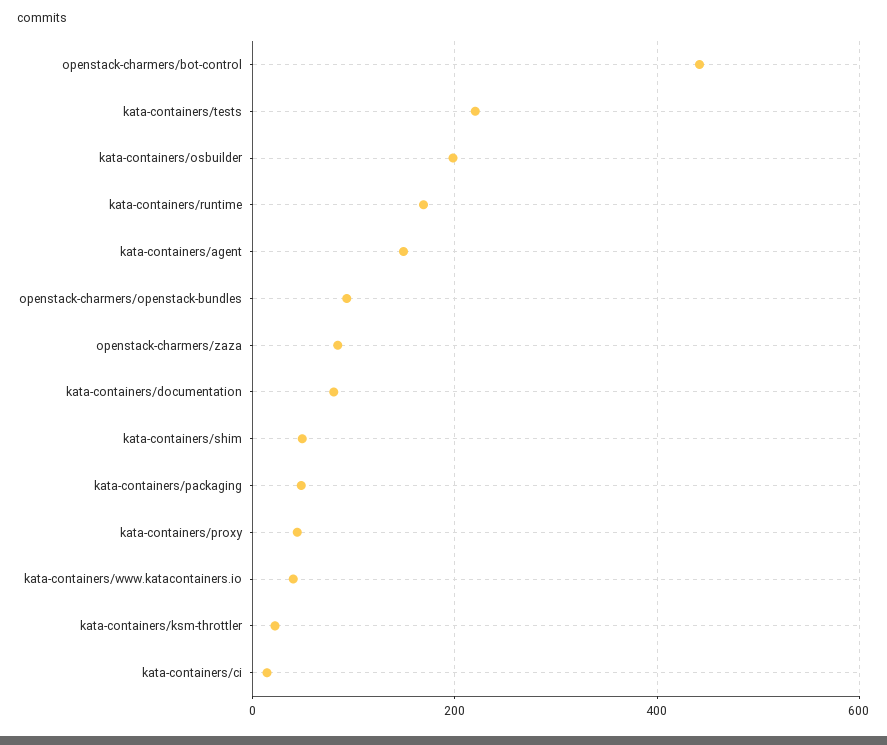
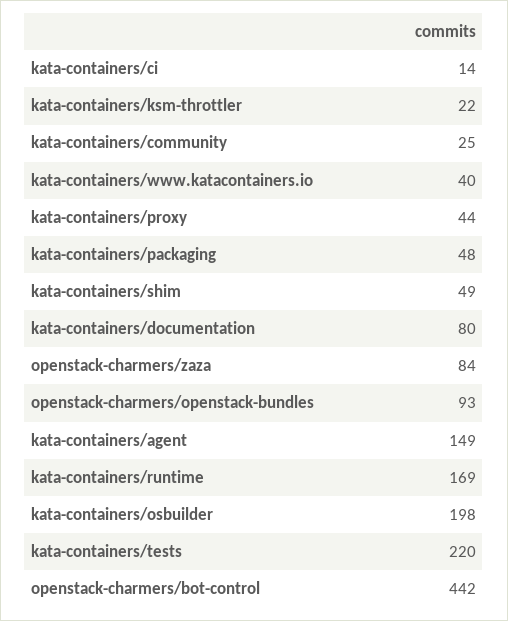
kata-containers/community: none -> 25

